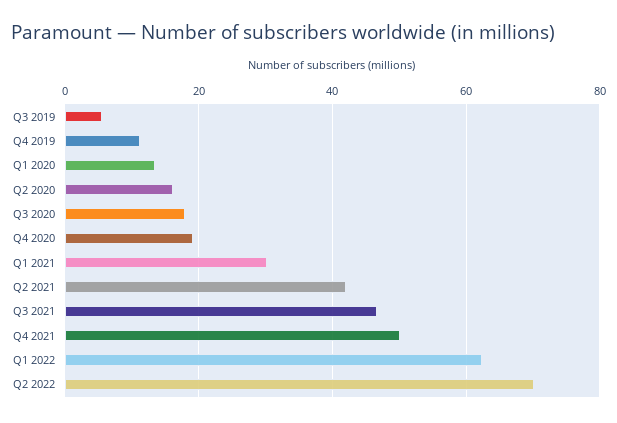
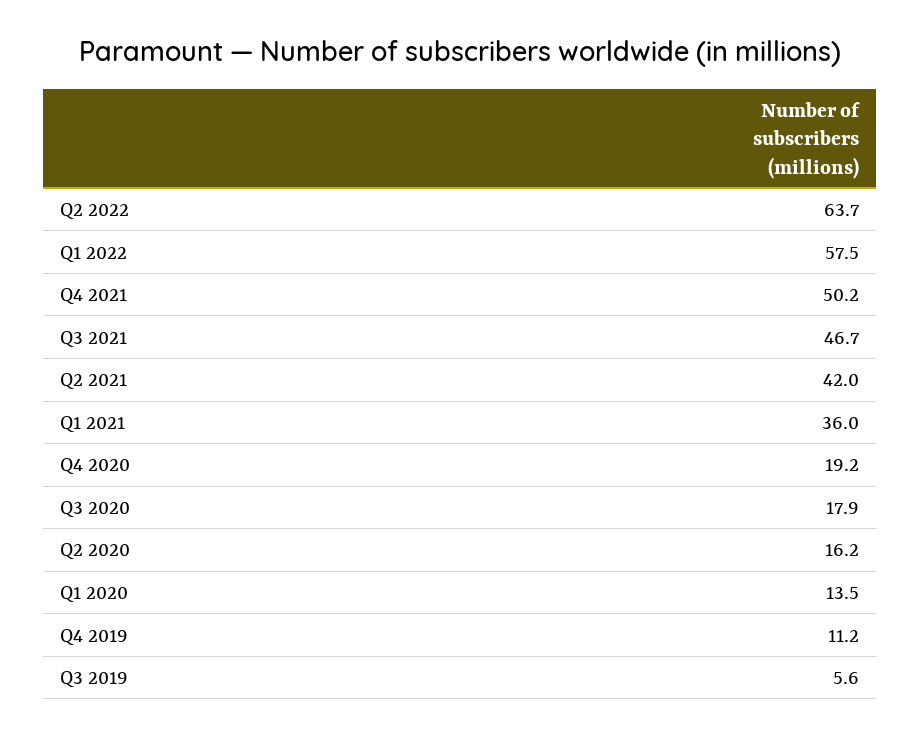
Q1 2021: 30 -> 36
Q1 2022: 62 -> 57.5
Q2 2022: 70 -> 63.7

